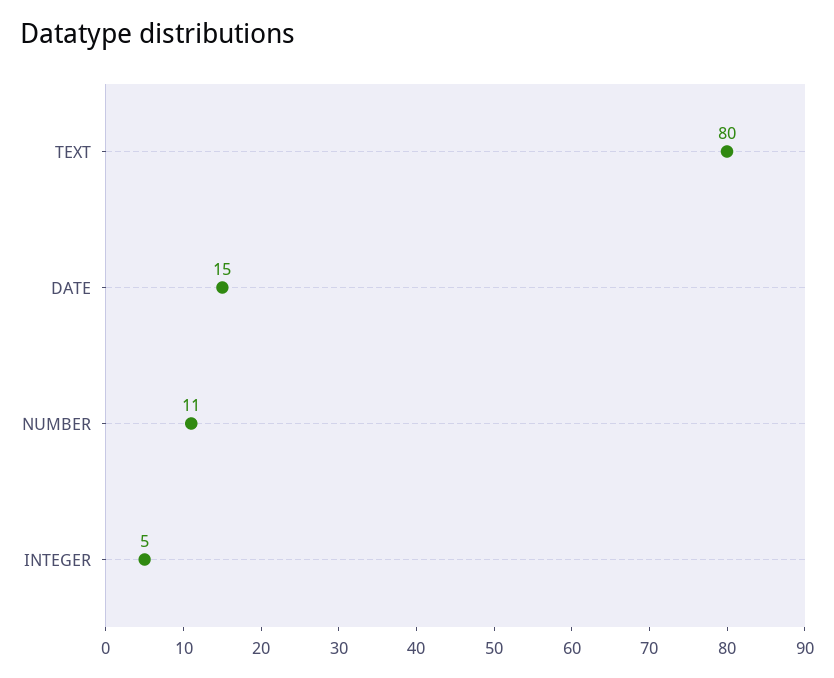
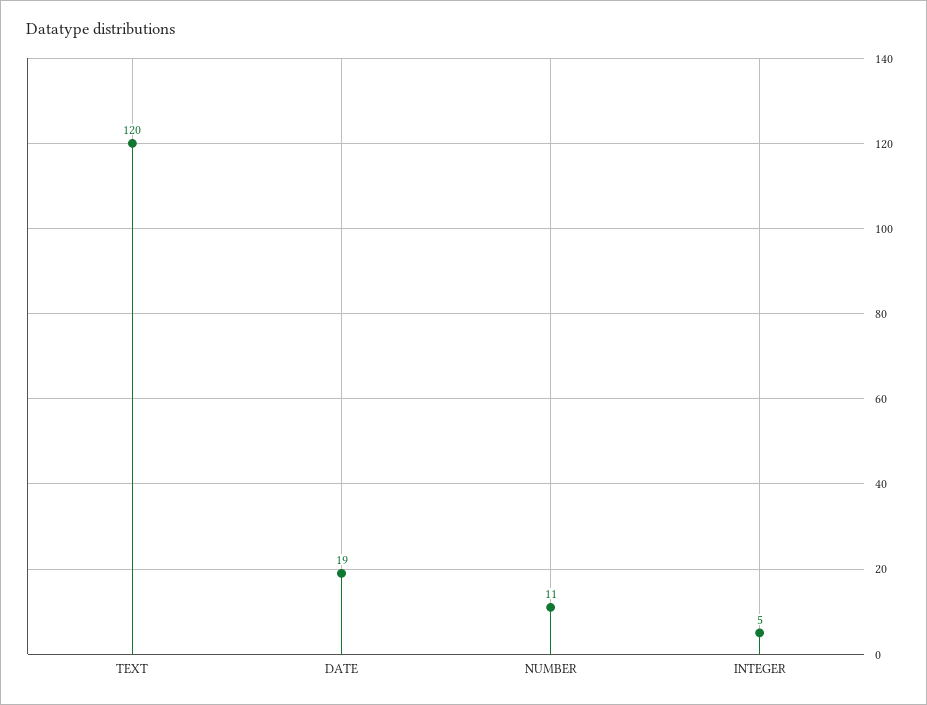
TEXT: 80 -> 120
DATE: 15 -> 19

